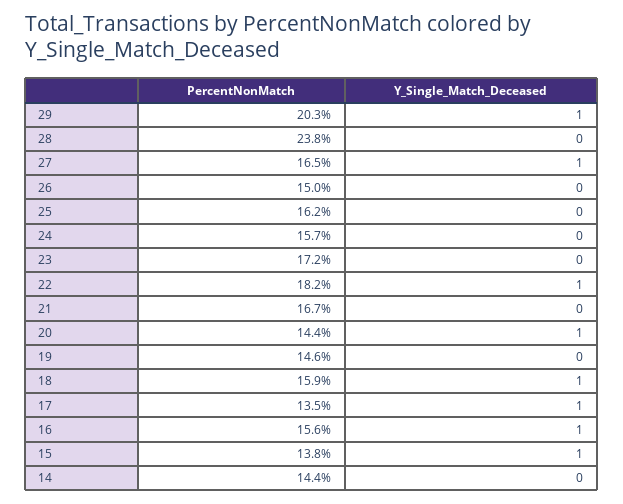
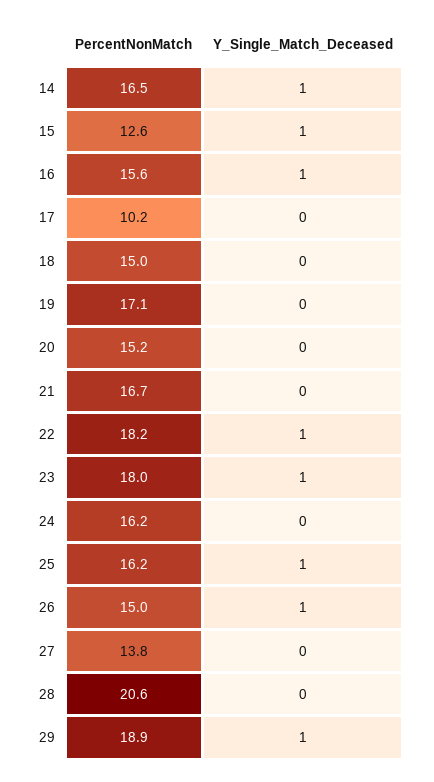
PercentNonMatch, 29: 20.3 -> 18.9
PercentNonMatch, 28: 23.8 -> 20.6
PercentNonMatch, 27: 16.5 -> 13.8
Y_Single_Match_Deceased, 27: 1 -> 0
Y_Single_Match_Deceased, 26: 0 -> 1
Y_Single_Match_Deceased, 25: 0 -> 1
PercentNonMatch, 24: 15.7 -> 16.2
PercentNonMatch, 23: 17.2 -> 18
Y_Single_Match_Deceased, 23: 0 -> 1
PercentNonMatch, 20: 14.4 -> 15.2
Y_Single_Match_Deceased, 20: 1 -> 0
PercentNonMatch, 19: 14.6 -> 17.1
PercentNonMatch, 18: 15.9 -> 15
Y_Single_Match_Deceased, 18: 1 -> 0
PercentNonMatch, 17: 13.5 -> 10.2
Y_Single_Match_Deceased, 17: 1 -> 0
PercentNonMatch, 15: 13.8 -> 12.6
PercentNonMatch, 14: 14.4 -> 16.5
Y_Single_Match_Deceased, 14: 0 -> 1

